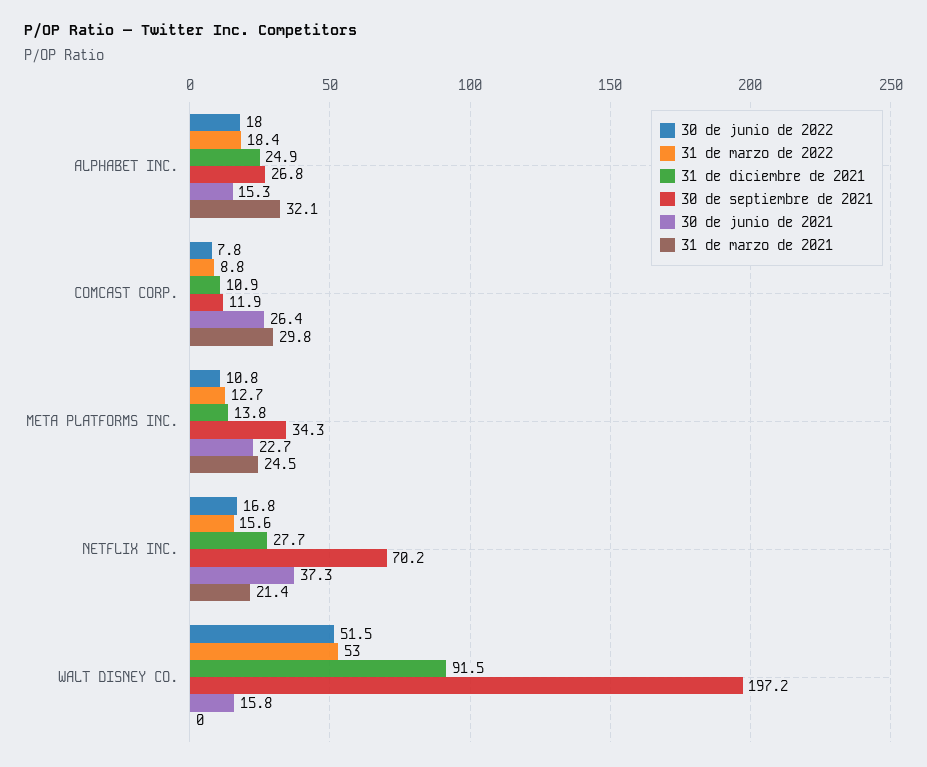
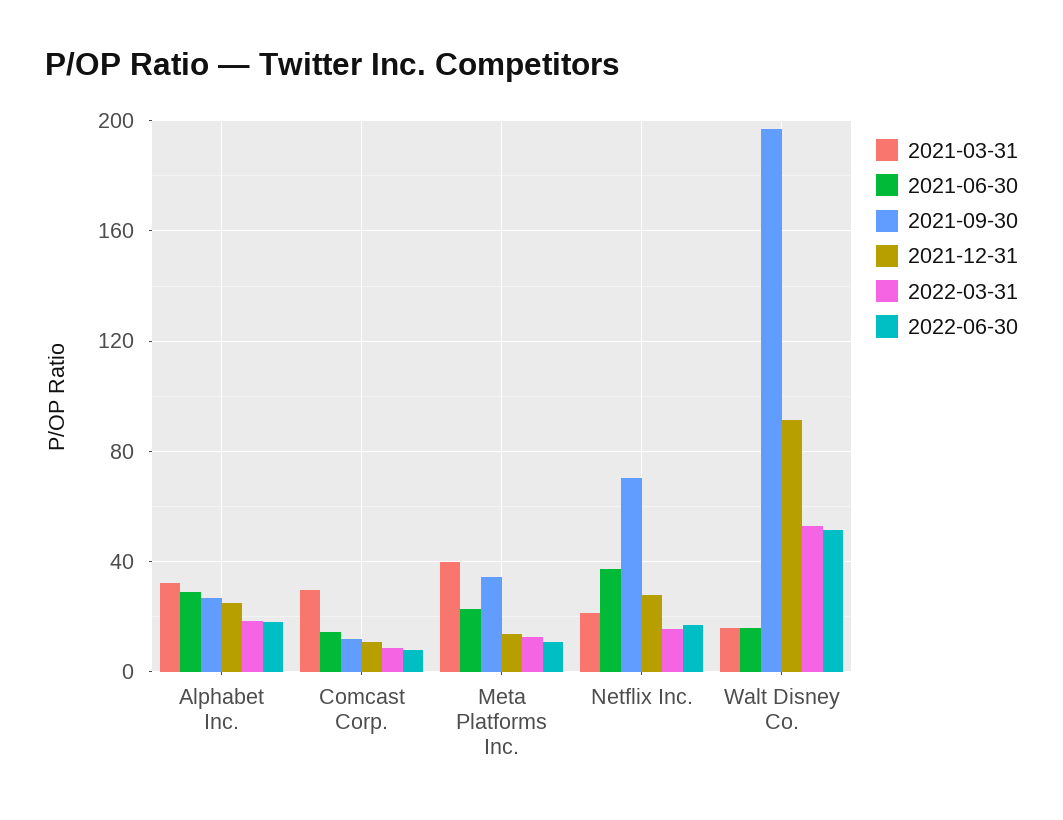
30 de junio de 2021, ALPHABET INC.: 15.3 -> 30
30 de junio de 2021, COMCAST CORP.: 26.4 -> 15
31 de marzo de 2021, META PLATFORMS INC.: 24.5 -> 40
31 de marzo de 2021, WALT DISNEY CO.: 0 -> 15

